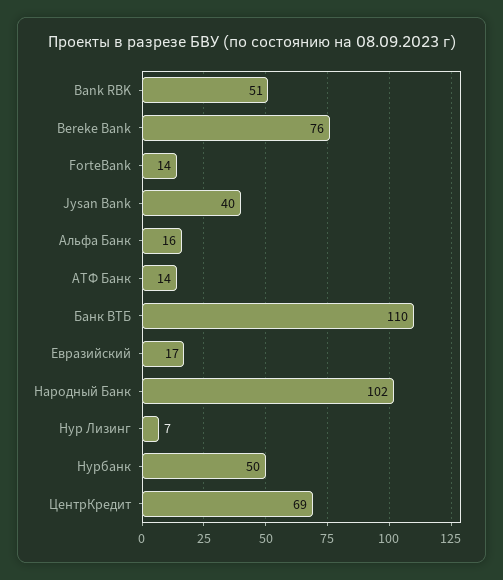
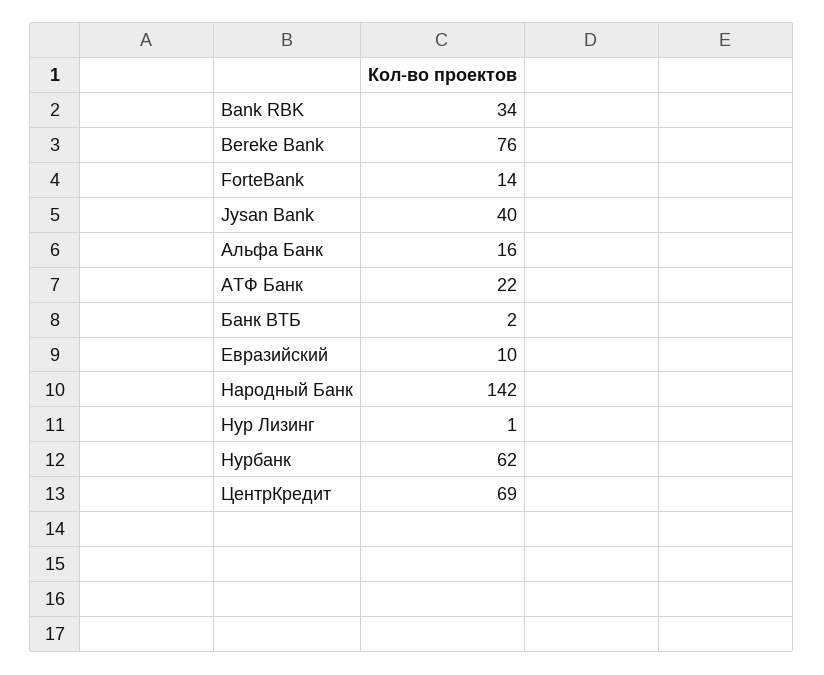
Bank RBK: 51 -> 34
АТФ Банк: 14 -> 22
Банк ВТБ: 110 -> 2
Евразийский: 17 -> 10
Народный Банк: 102 -> 142
Нур Лизинг: 7 -> 1
Нурбанк: 50 -> 62

